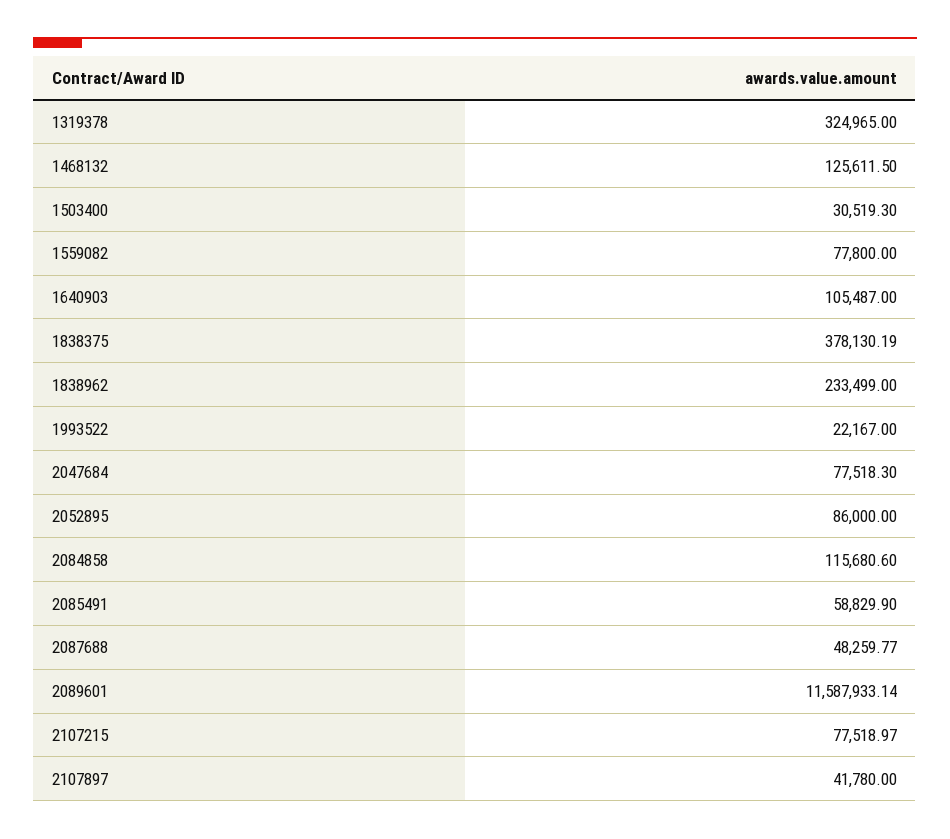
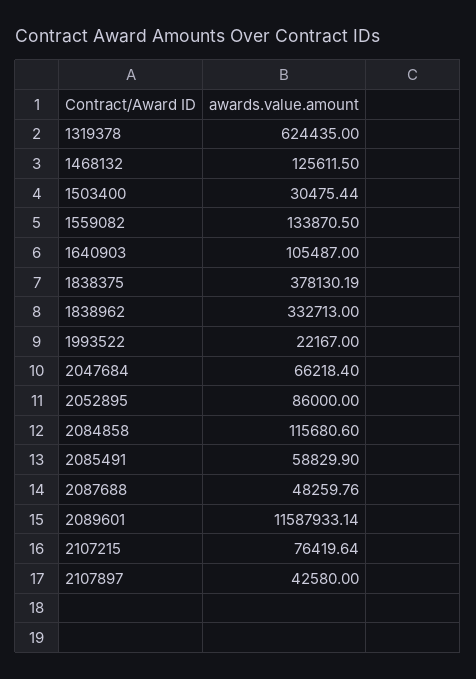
1319378: 324965 -> 624435
1503400: 30519.3 -> 30475.44
1559082: 77800 -> 133870.5
1838962: 233499 -> 332713
2047684: 77518.3 -> 66218.4
2087688: 48259.77 -> 48259.76
2107215: 77518.97 -> 76419.64
2107897: 41780 -> 42580

